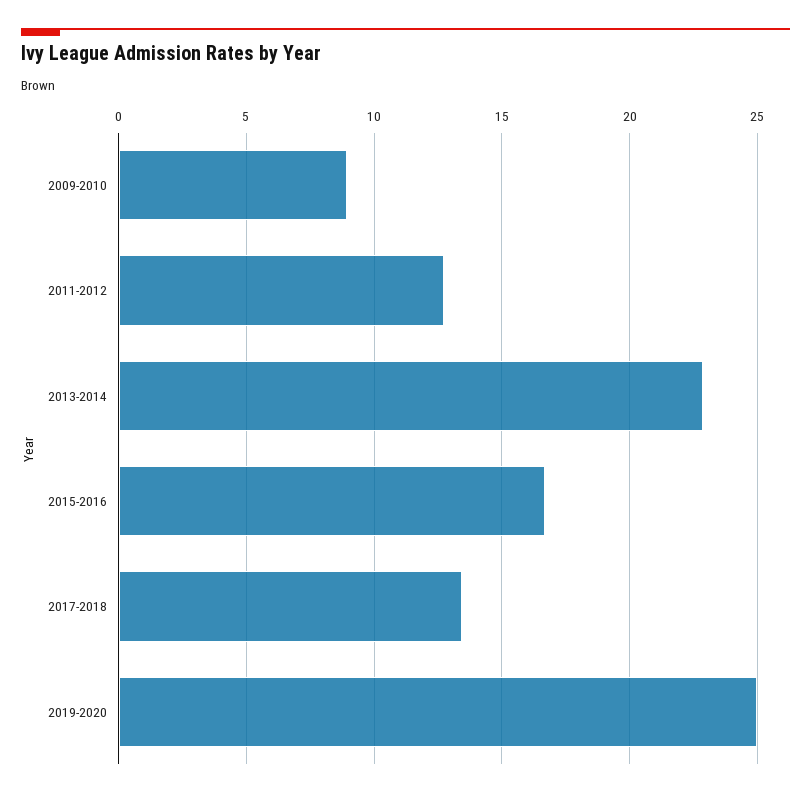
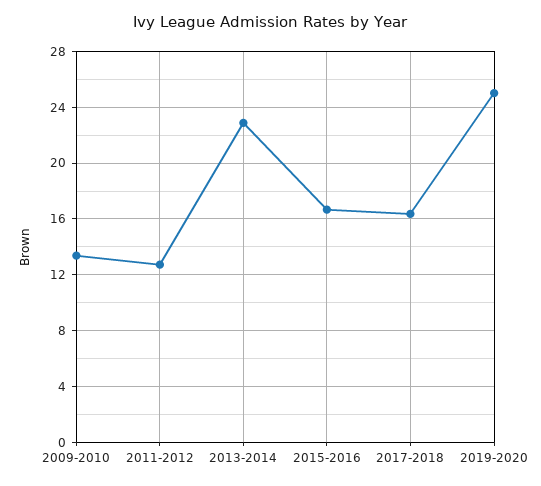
2009-2010: 9 -> 13.5
2017-2018: 13.5 -> 16.5

